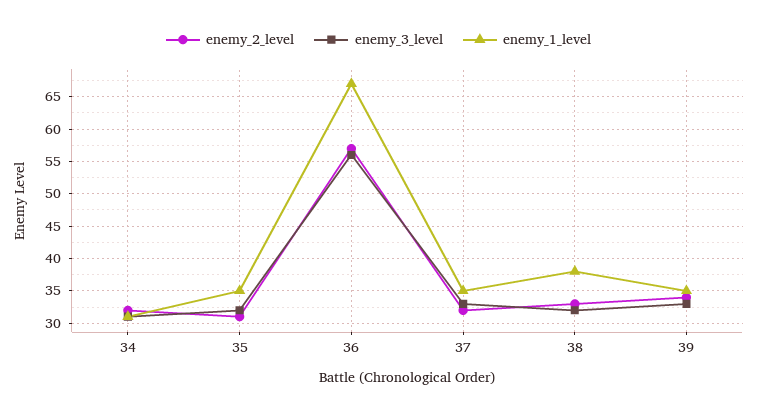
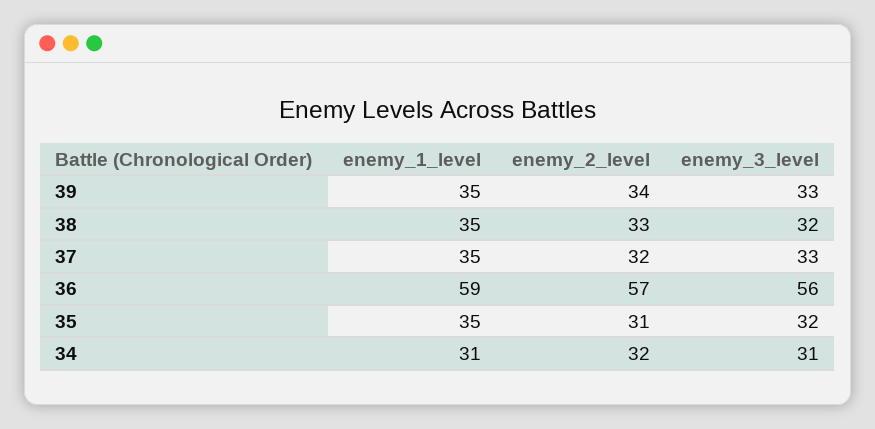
enemy_1_level, 36: 67 -> 59
enemy_1_level, 38: 38 -> 35

